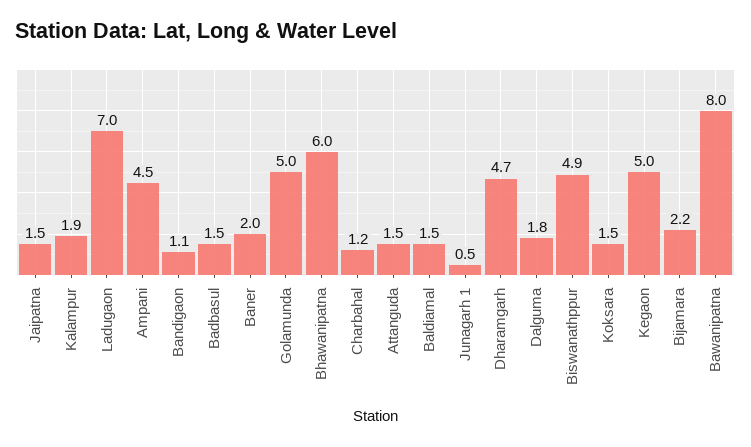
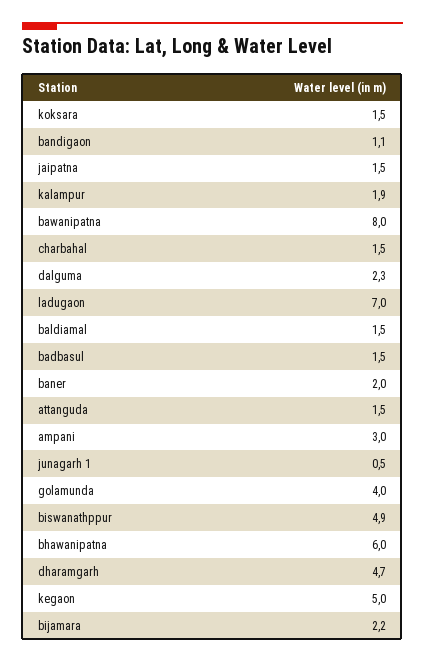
Ampani: 4.5 -> 3
Golamunda: 5 -> 4
Charbahal: 1.2 -> 1.5
Dalguma: 1.8 -> 2.3

